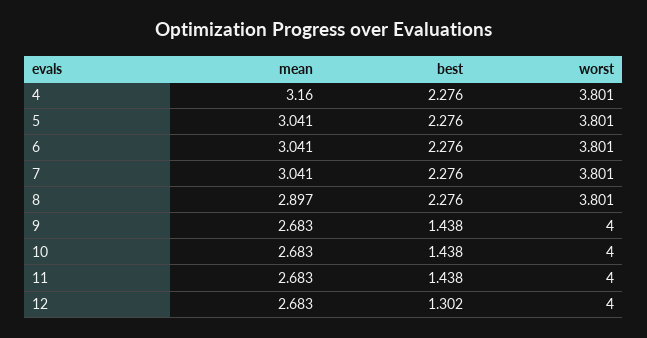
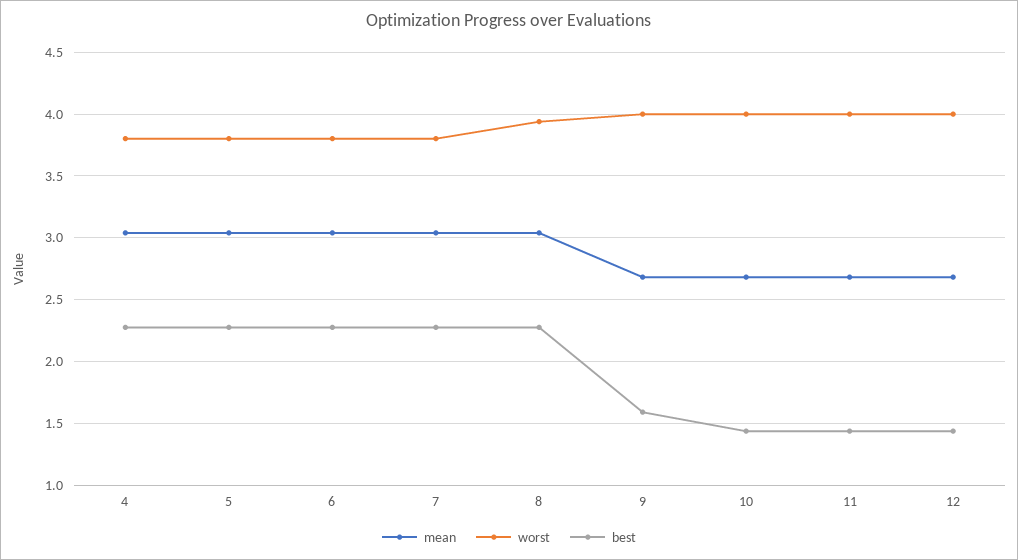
mean, 4: 3.16 -> 3.05
mean, 8: 2.897 -> 3.05
worst, 8: 3.801 -> 3.95
best, 9: 1.438 -> 1.6
best, 12: 1.302 -> 1.45

